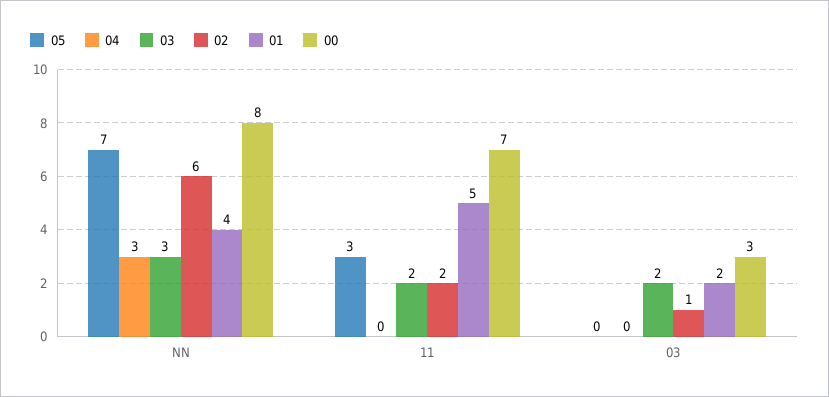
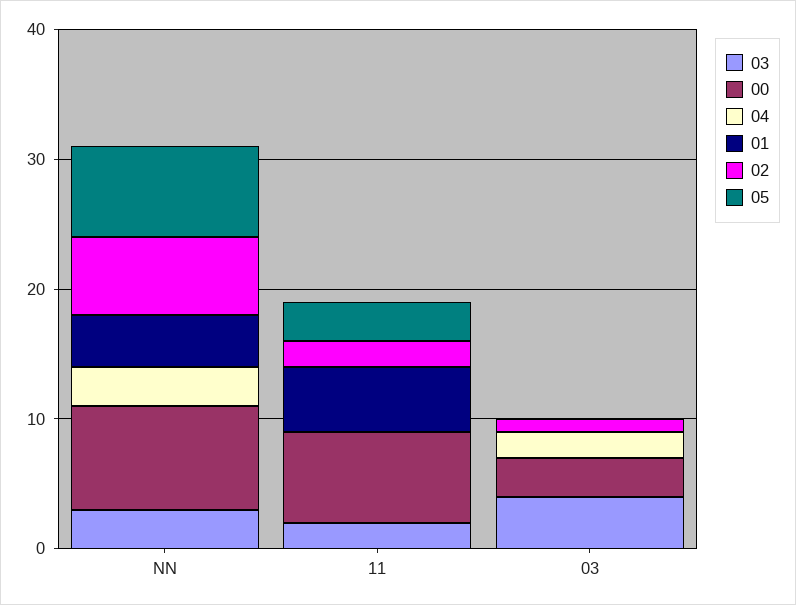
04, 03: 0 -> 2
03, 03: 2 -> 4
01, 03: 2 -> 0

